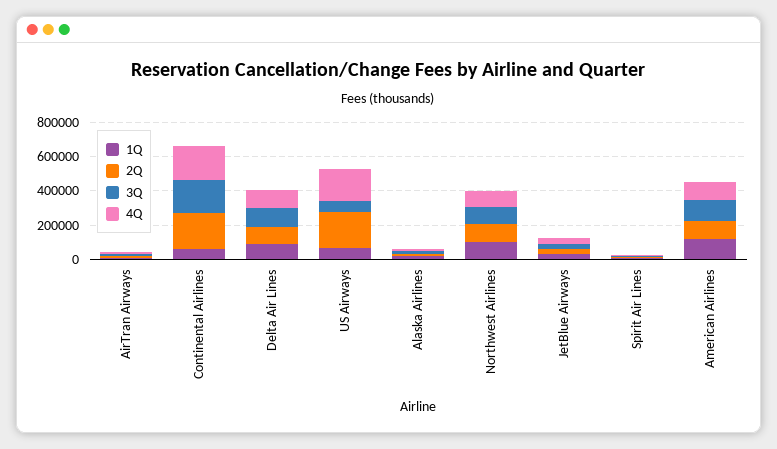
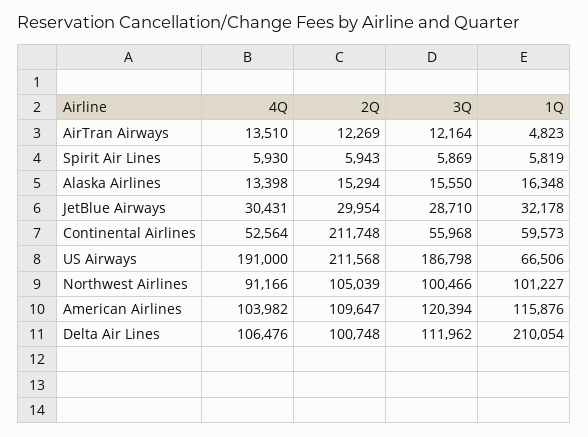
3Q, Continental Airlines: 200000 -> 55968
4Q, Continental Airlines: 200000 -> 52564
1Q, Delta Air Lines: 100000 -> 210054
3Q, US Airways: 50000 -> 186798

